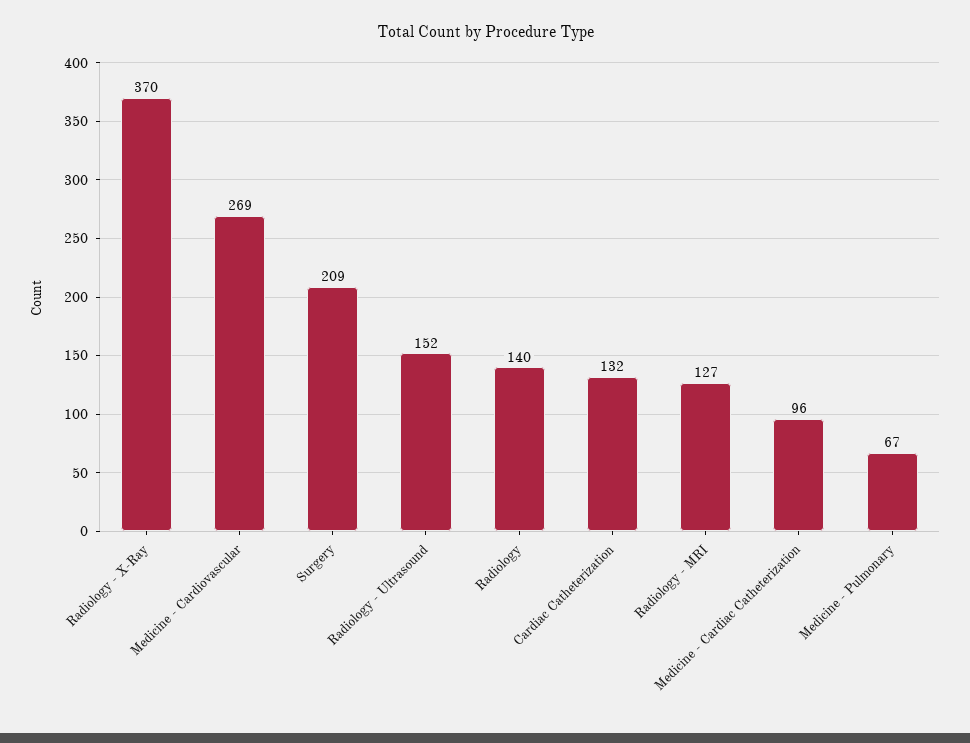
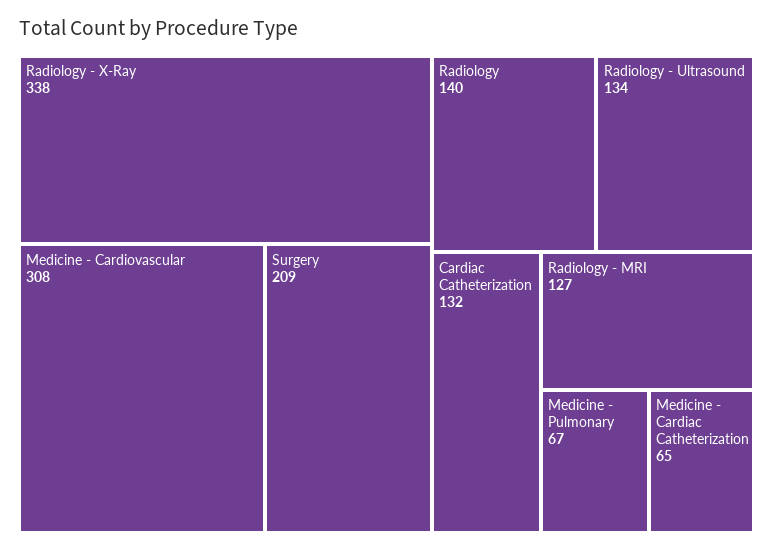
Radiology - X-Ray: 370 -> 338
Medicine - Cardiovascular: 269 -> 308
Radiology - Ultrasound: 152 -> 134
Medicine - Cardiac Catheterization: 96 -> 65

